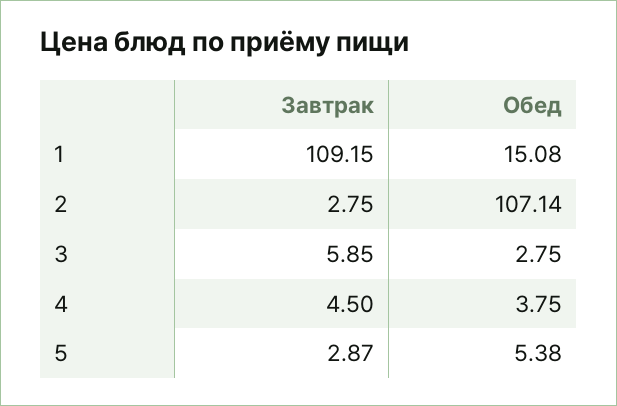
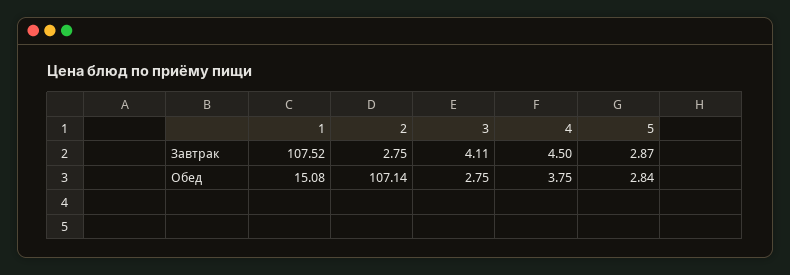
Завтрак, 1: 109.15 -> 107.52
Завтрак, 3: 5.85 -> 4.11
Обед, 5: 5.38 -> 2.84

